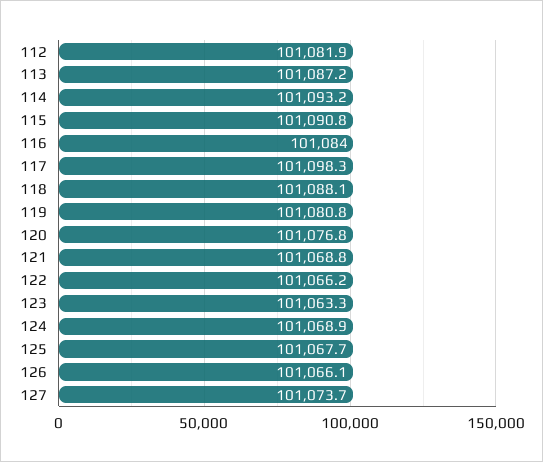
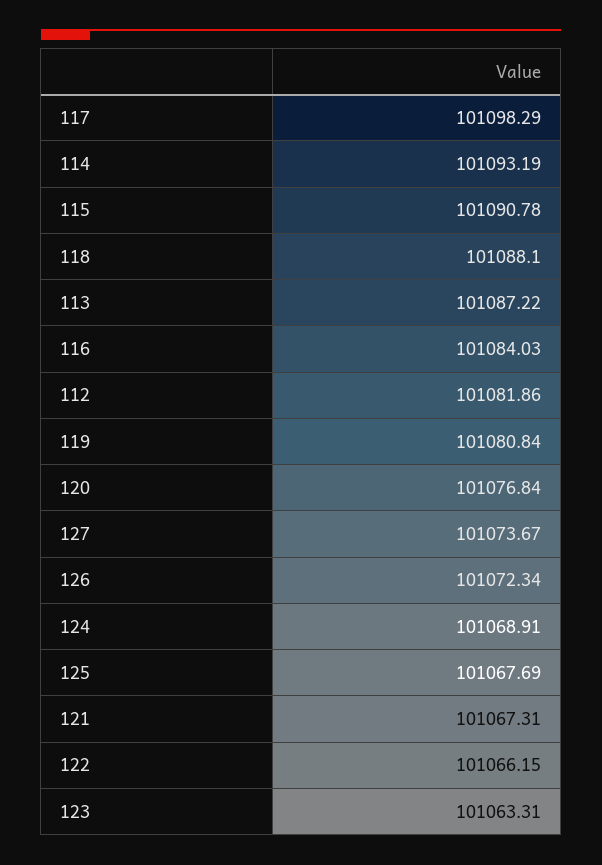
121: 101068.8 -> 101067.31
126: 101066.1 -> 101072.34

